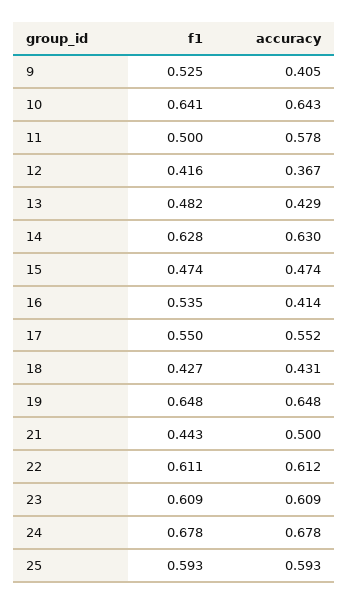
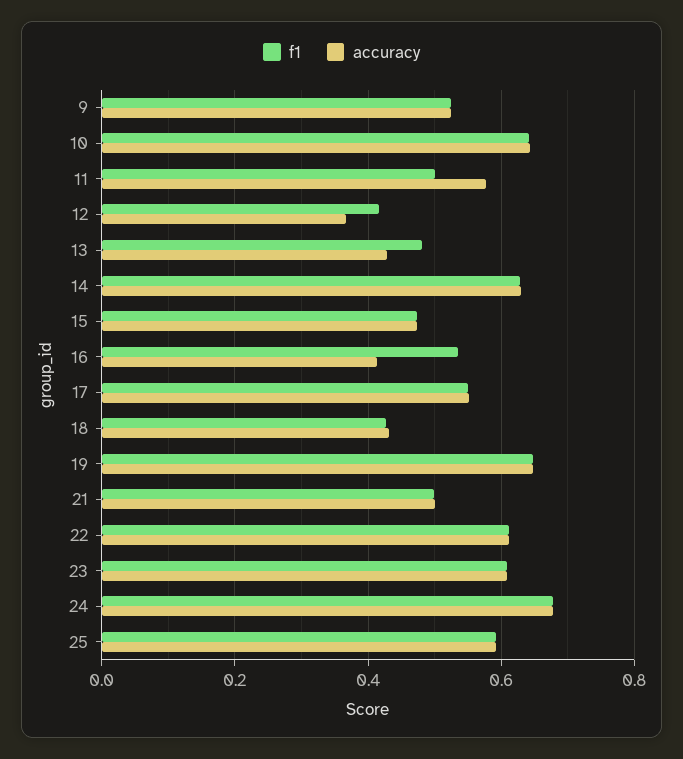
accuracy, 9: 0.405 -> 0.52
f1, 21: 0.443 -> 0.5

